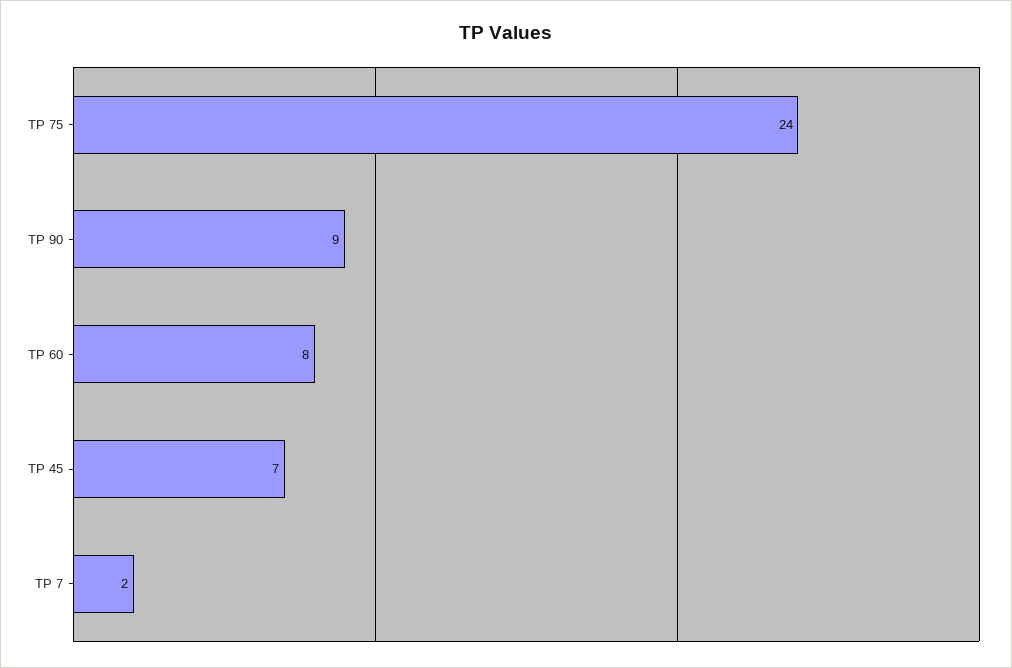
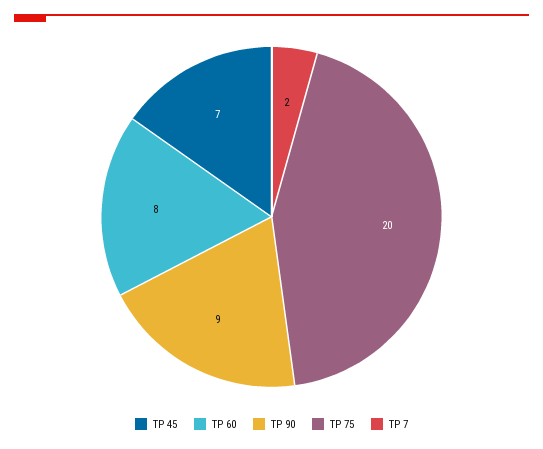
TP 75: 24 -> 20

